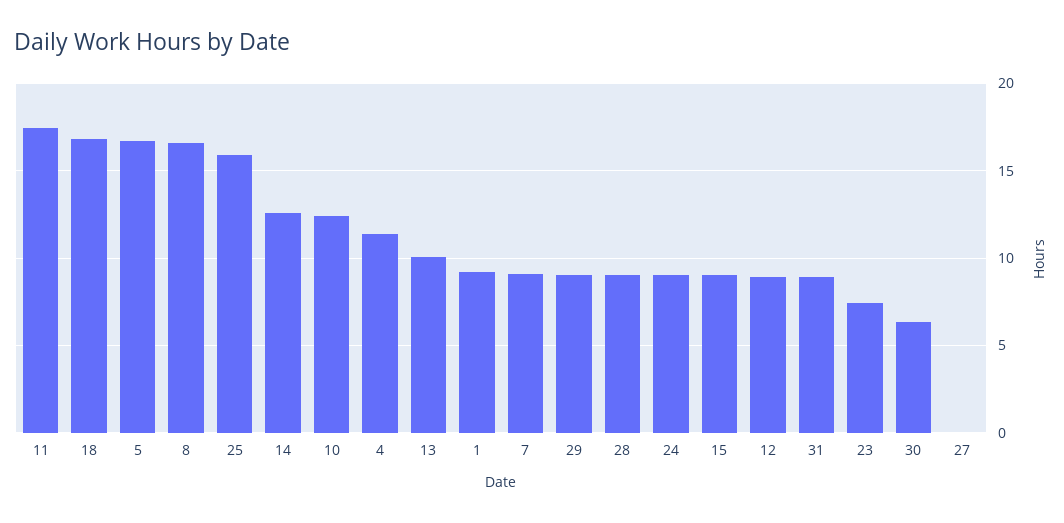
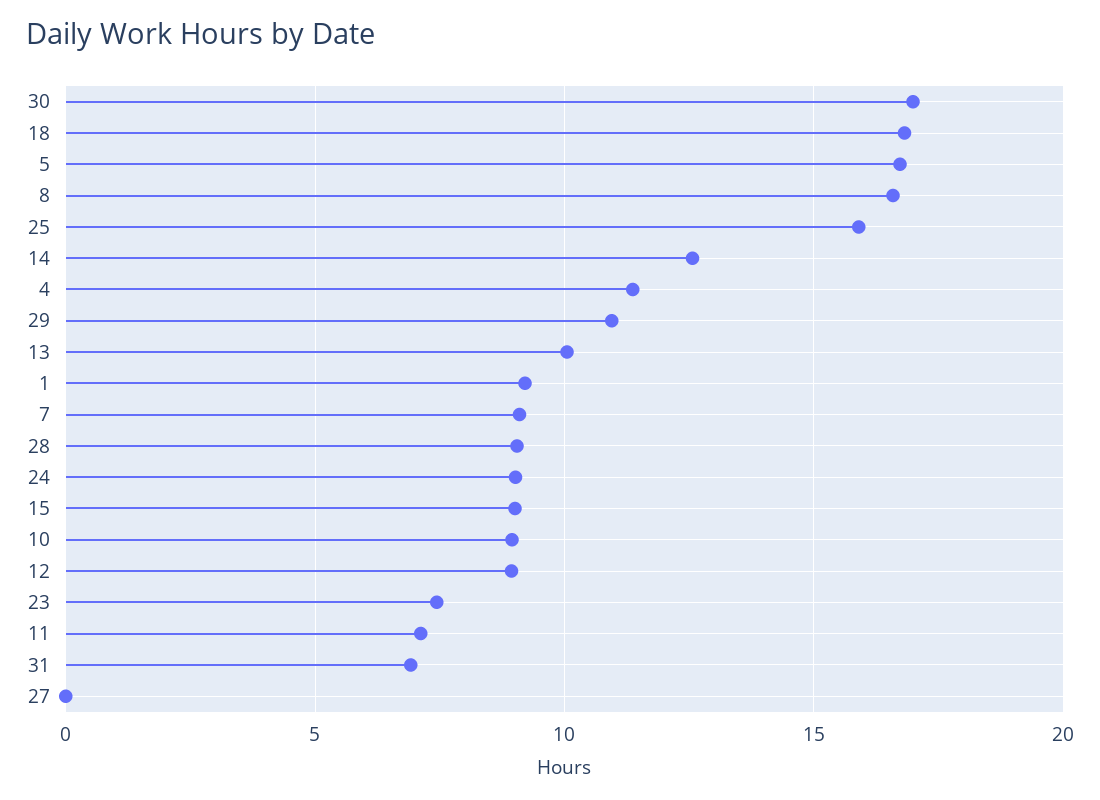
11: 17.5 -> 7
10: 12.5 -> 9
29: 9 -> 11
31: 9 -> 7
30: 6.5 -> 17

